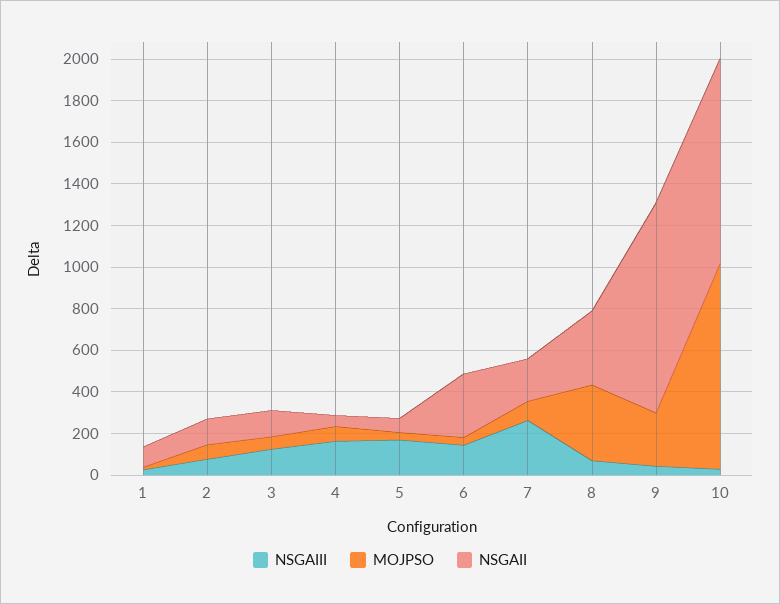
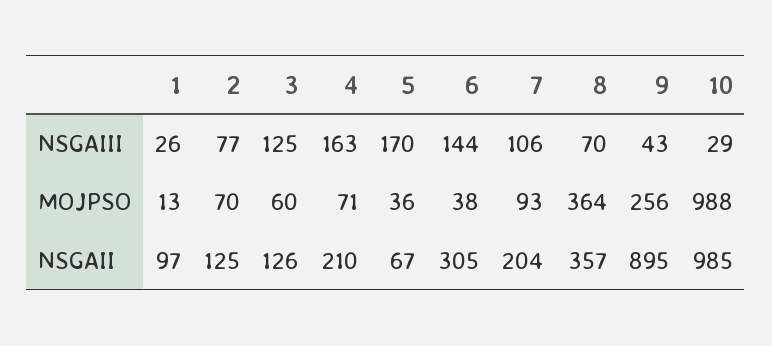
NSGAII, 4: 50 -> 210
NSGAIII, 7: 250 -> 106
NSGAII, 9: 1000 -> 895

